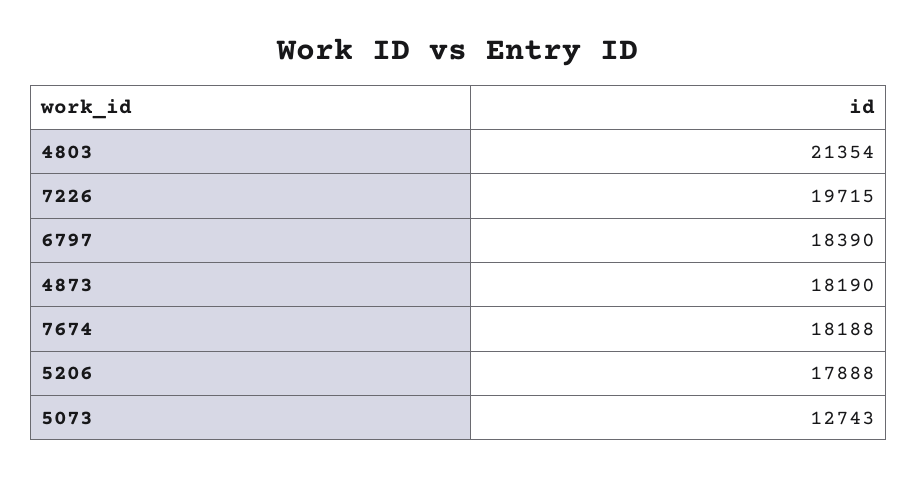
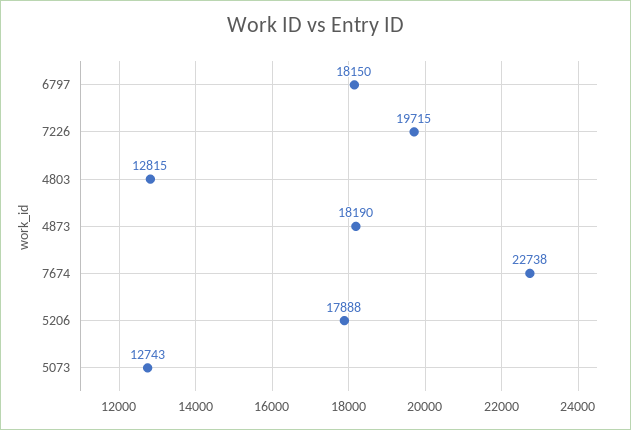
4803: 21354 -> 12815
6797: 18390 -> 18150
7674: 18188 -> 22738

